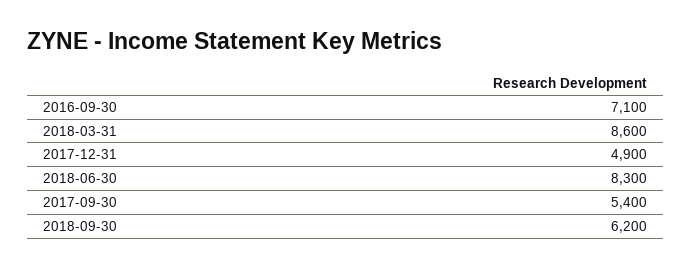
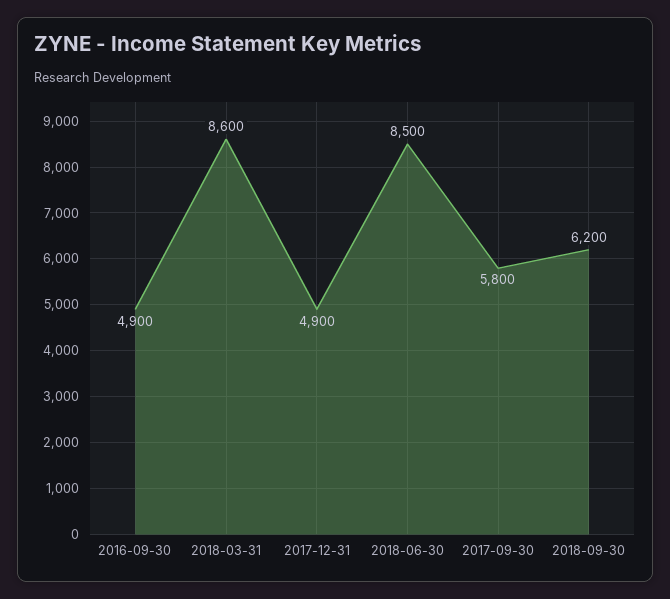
2016-09-30: 7100 -> 4900
2018-06-30: 8300 -> 8500
2017-09-30: 5400 -> 5800

